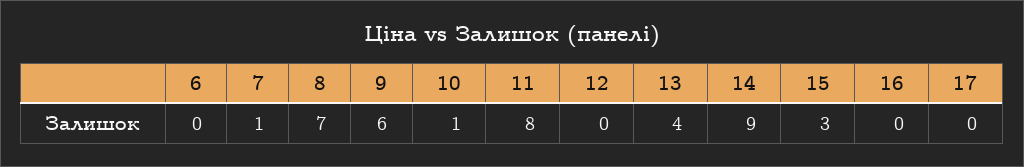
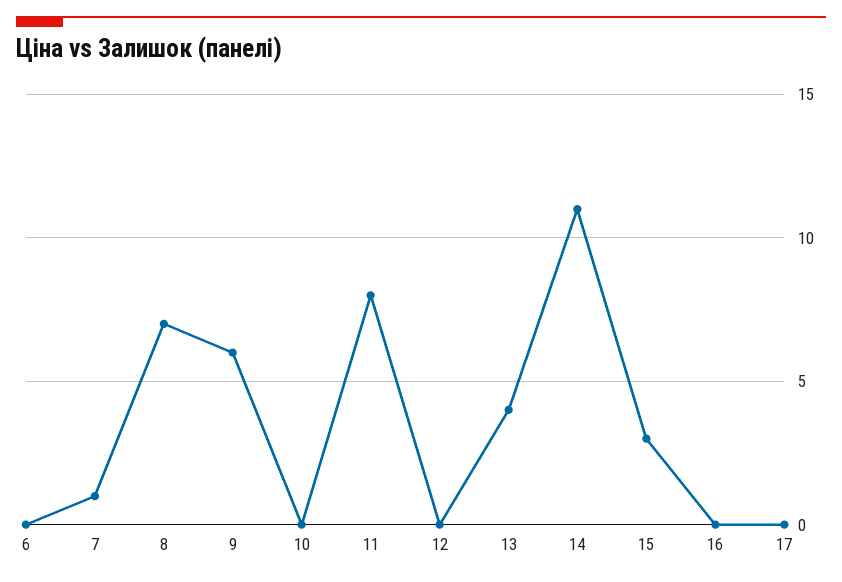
10: 1 -> 0
14: 9 -> 11

